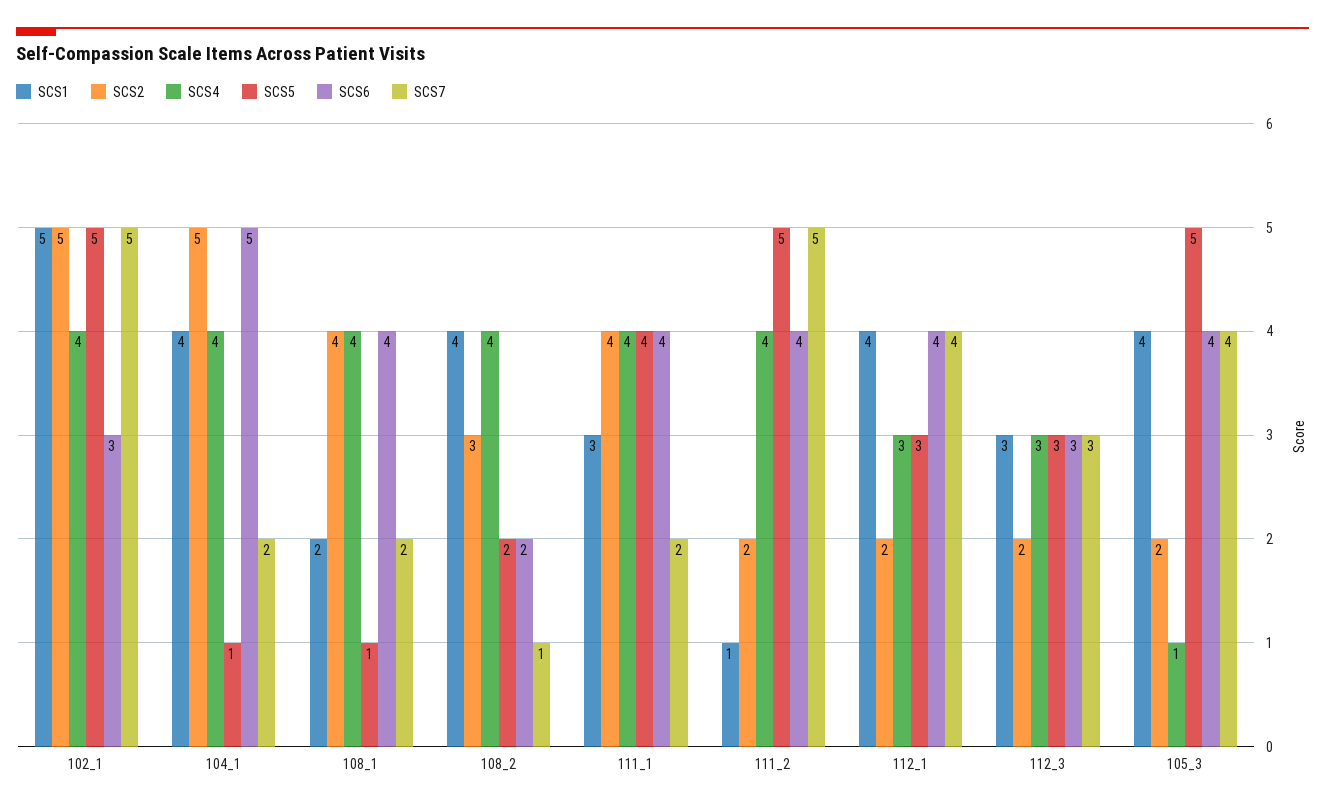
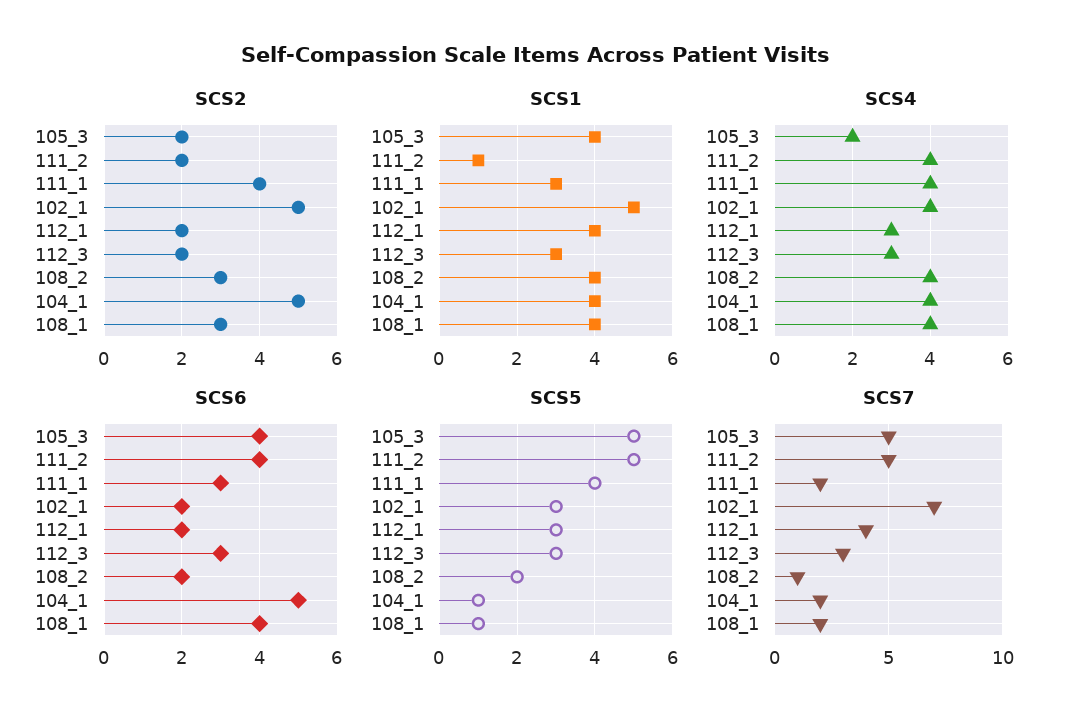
SCS5, 102_1: 5 -> 3
SCS6, 102_1: 3 -> 2
SCS7, 102_1: 5 -> 7
SCS1, 108_1: 2 -> 4
SCS2, 108_1: 4 -> 3
SCS6, 111_1: 4 -> 3
SCS6, 112_1: 4 -> 2
SCS4, 105_3: 1 -> 2
SCS7, 105_3: 4 -> 5

